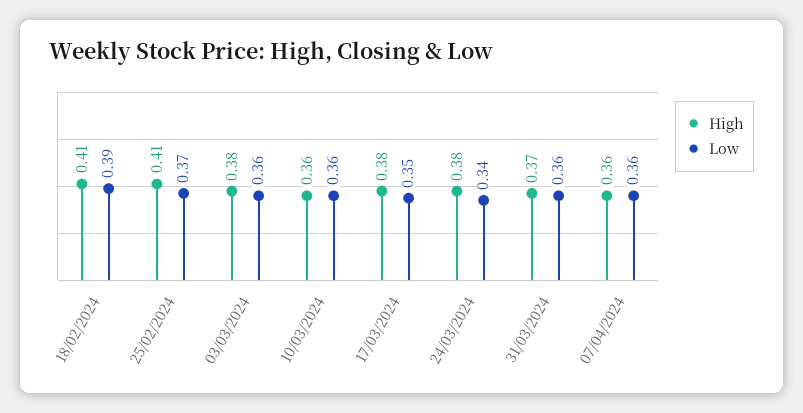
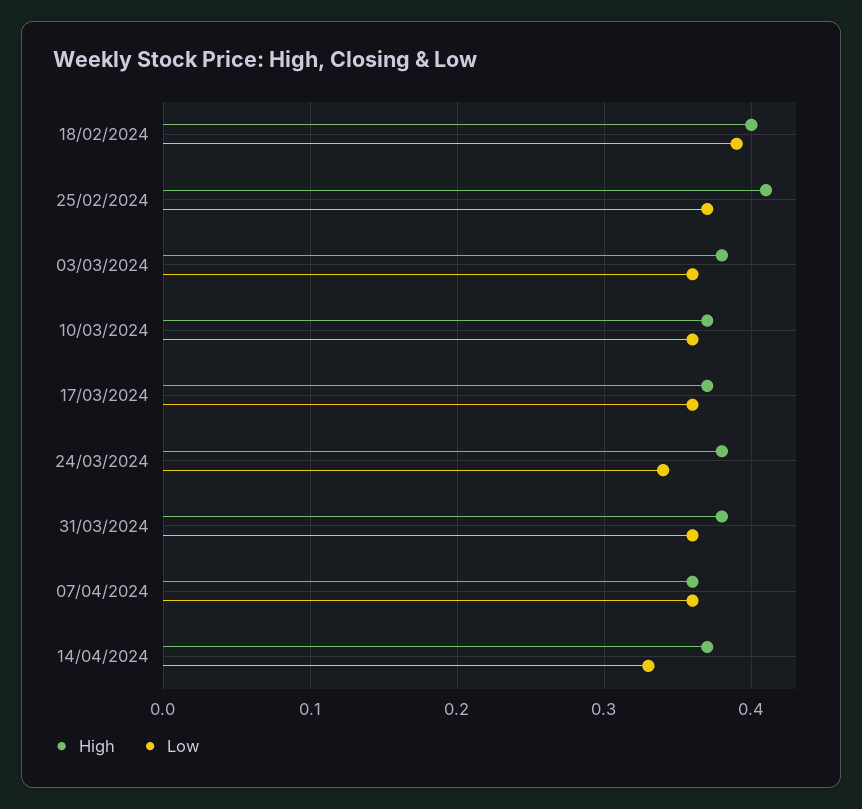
High, 18/02/2024: 0.41 -> 0.4
High, 10/03/2024: 0.36 -> 0.37
High, 17/03/2024: 0.38 -> 0.37
Low, 17/03/2024: 0.35 -> 0.36
High, 31/03/2024: 0.37 -> 0.38
High, 14/04/2024: none -> 0.37
Low, 14/04/2024: none -> 0.33

